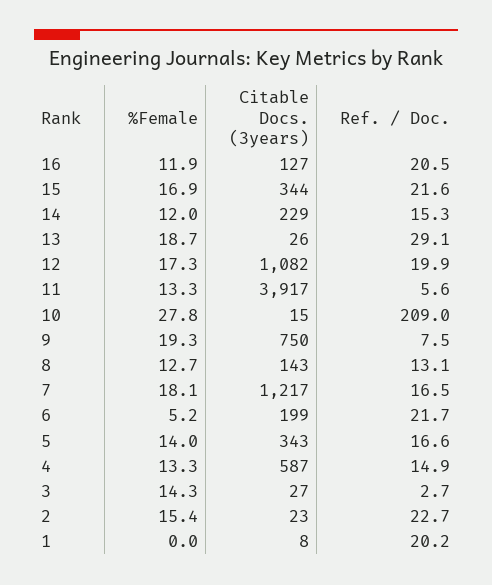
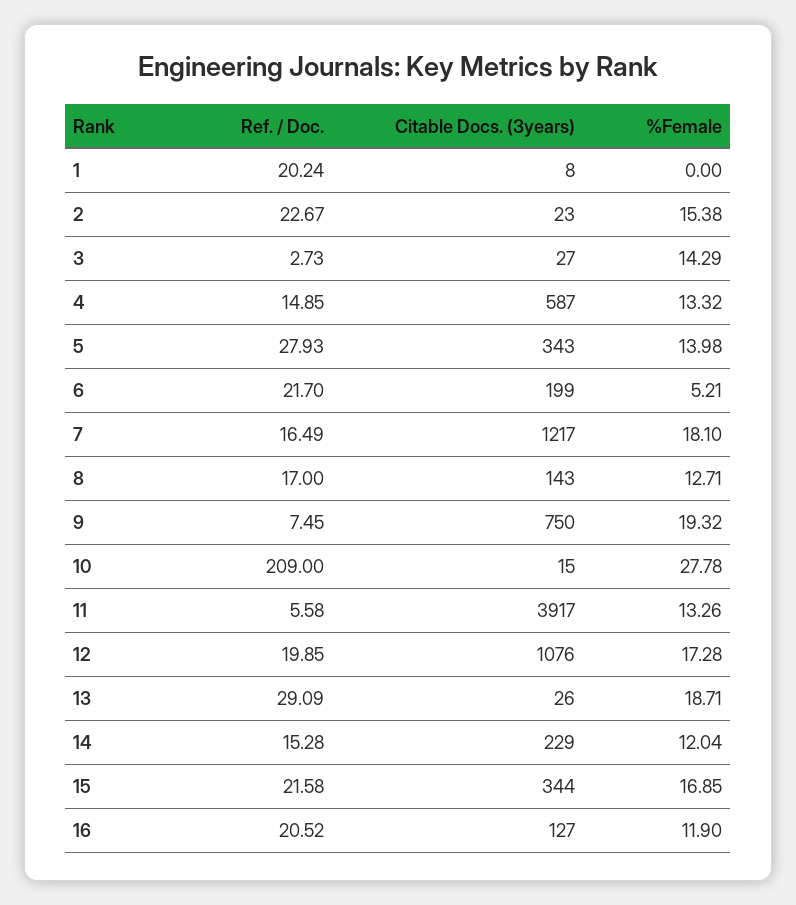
Citable Docs. (3years), 12: 1082 -> 1076
Ref. / Doc., 8: 13.1 -> 17
Ref. / Doc., 5: 16.6 -> 27.93

